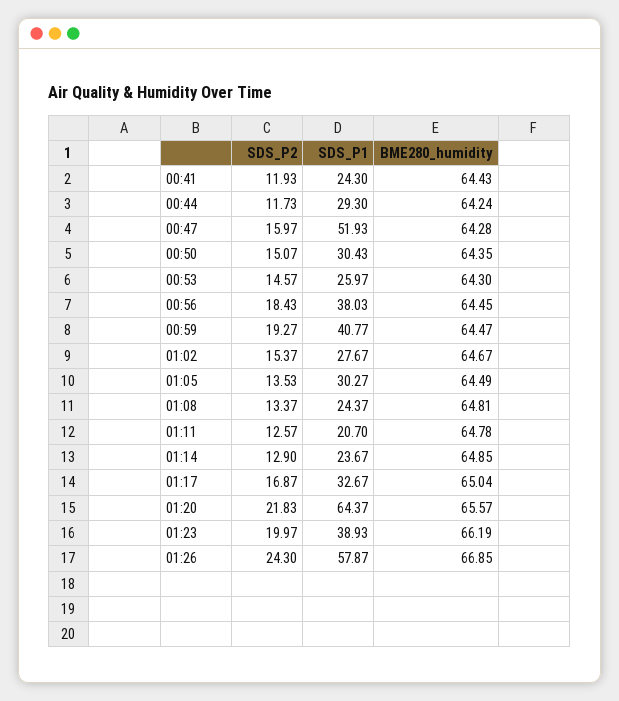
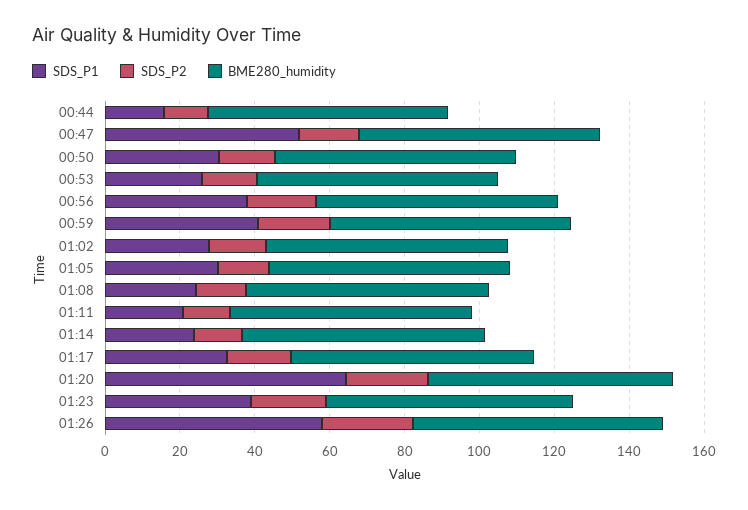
SDS_P2, 00:41: 11.93 -> none
SDS_P1, 00:41: 24.3 -> none
BME280_humidity, 00:41: 64.43 -> none
SDS_P1, 00:44: 29.3 -> 15

